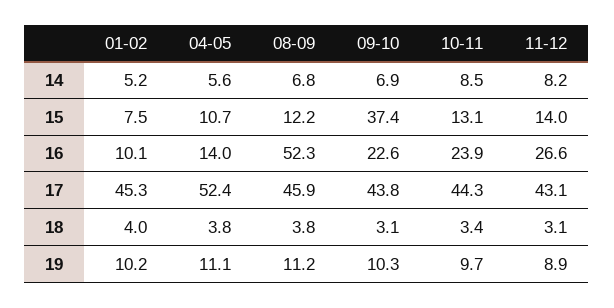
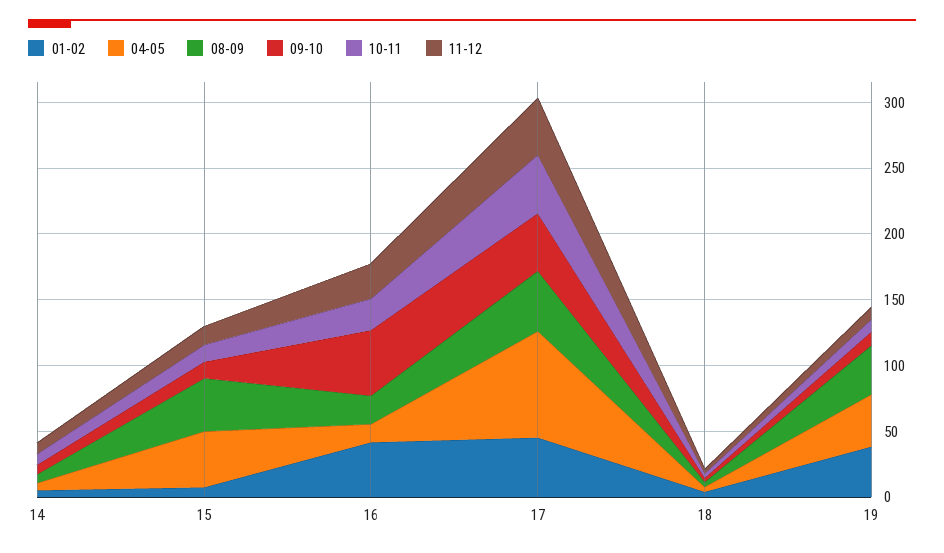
04-05, 15: 10.7 -> 40
08-09, 15: 12.2 -> 40
09-10, 15: 37.4 -> 10
01-02, 16: 10.1 -> 40
08-09, 16: 52.3 -> 20
09-10, 16: 22.6 -> 50
04-05, 17: 52.4 -> 80
01-02, 19: 10.2 -> 40
04-05, 19: 11.1 -> 40
08-09, 19: 11.2 -> 40

